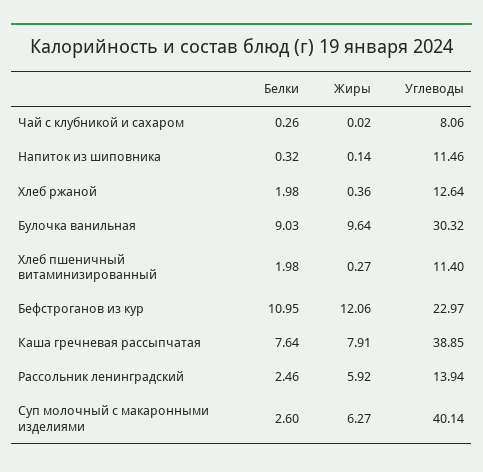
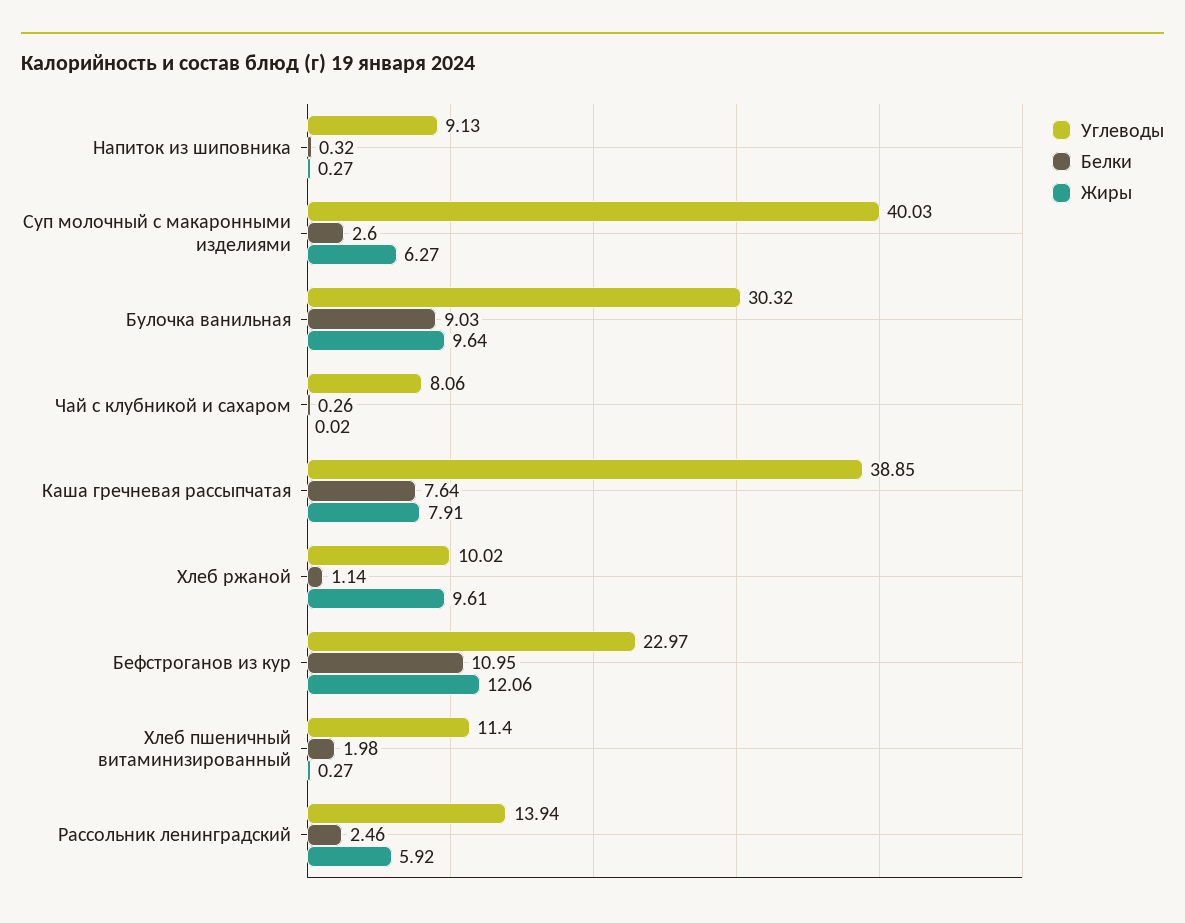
Жиры, Напиток из шиповника: 0.14 -> 0.27
Углеводы, Напиток из шиповника: 11.46 -> 9.13
Белки, Хлеб ржаной: 1.98 -> 1.14
Жиры, Хлеб ржаной: 0.36 -> 9.61
Углеводы, Хлеб ржаной: 12.64 -> 10.02
Углеводы, Суп молочный с макаронными изделиями: 40.14 -> 40.03

